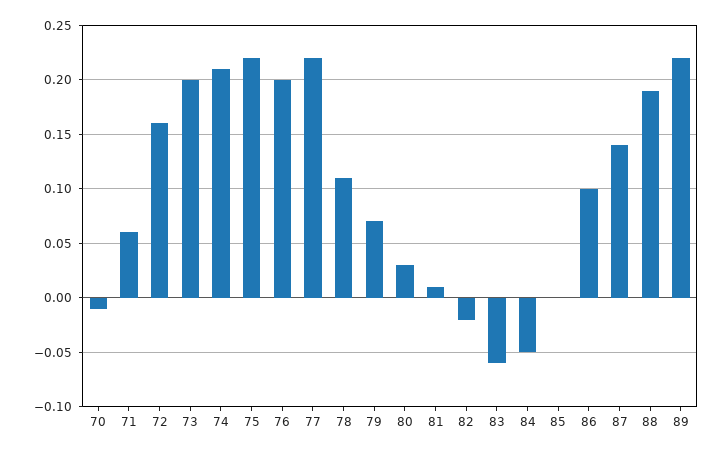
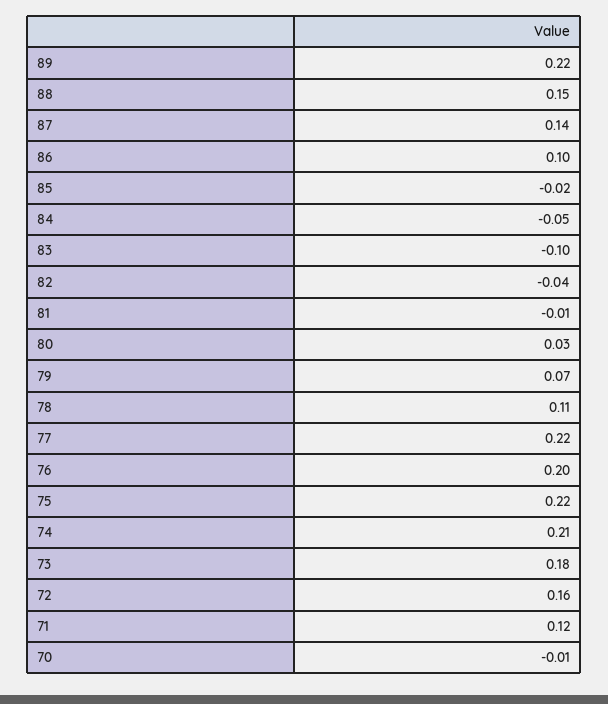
71: 0.06 -> 0.12
73: 0.2 -> 0.18
81: 0.01 -> -0.01
82: -0.02 -> -0.04
83: -0.06 -> -0.1
85: 0 -> -0.02
88: 0.19 -> 0.15

